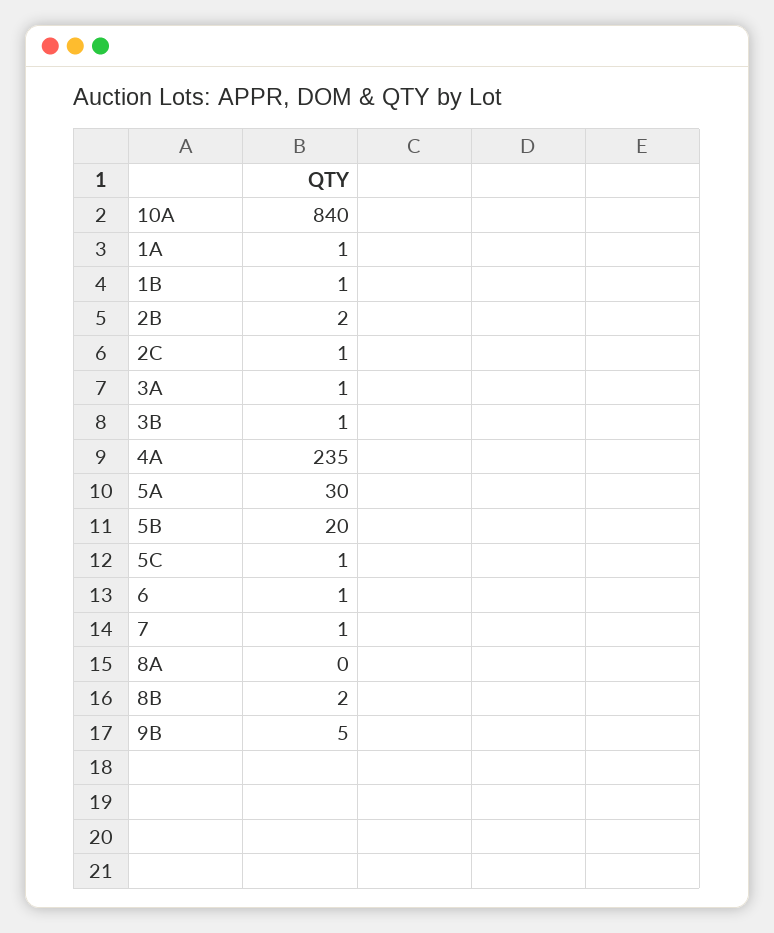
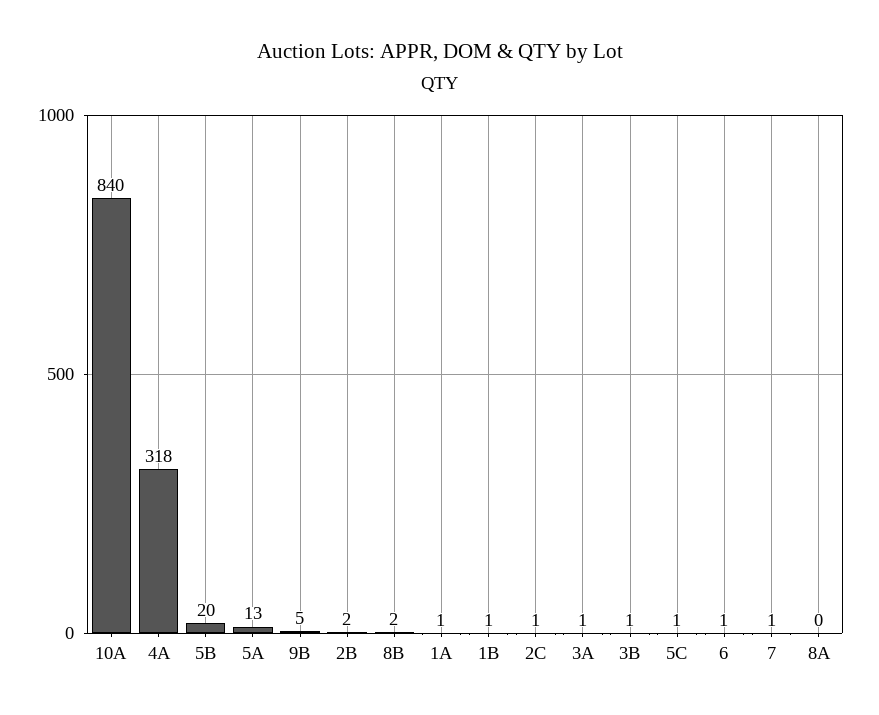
4A: 235 -> 318
5A: 30 -> 13

